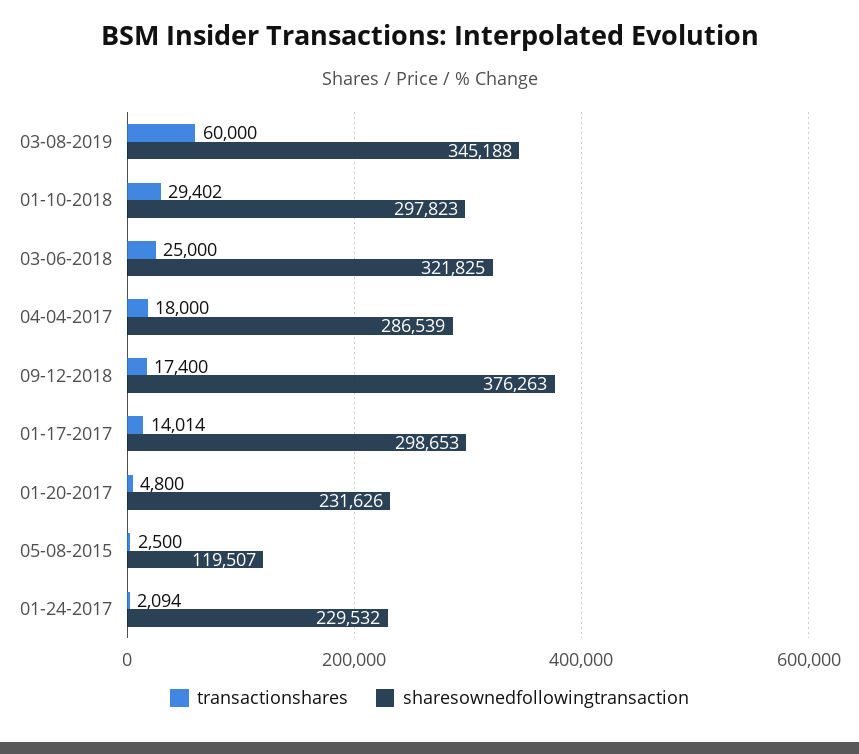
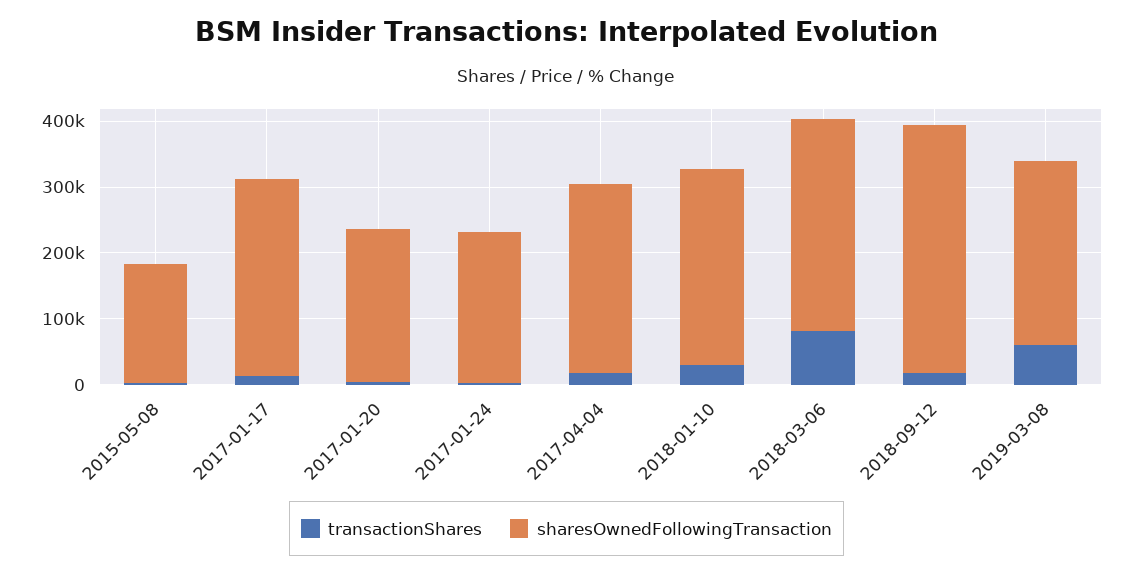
sharesownedfollowingtransaction, 03-08-2019: 345188 -> 280000
transactionshares, 03-06-2018: 25000 -> 80000
sharesownedfollowingtransaction, 05-08-2015: 119507 -> 180000

